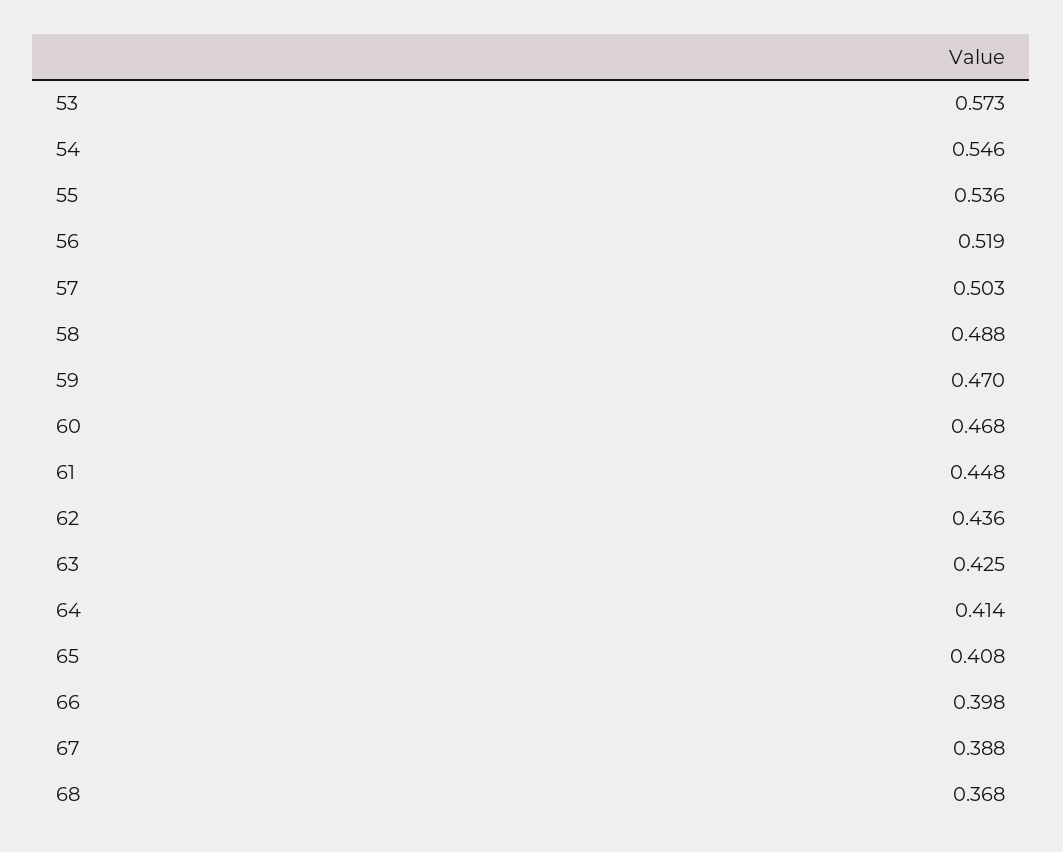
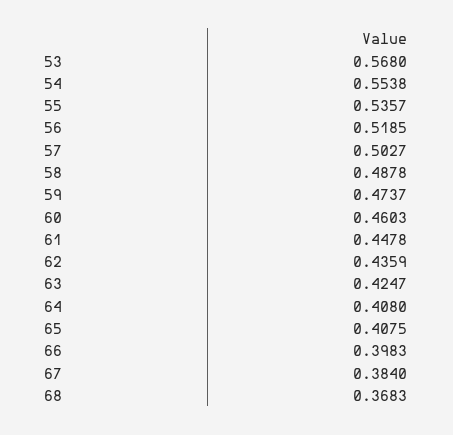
53: 0.573 -> 0.568
54: 0.546 -> 0.5538
59: 0.47 -> 0.4737
60: 0.468 -> 0.4603
64: 0.414 -> 0.408
67: 0.388 -> 0.384

